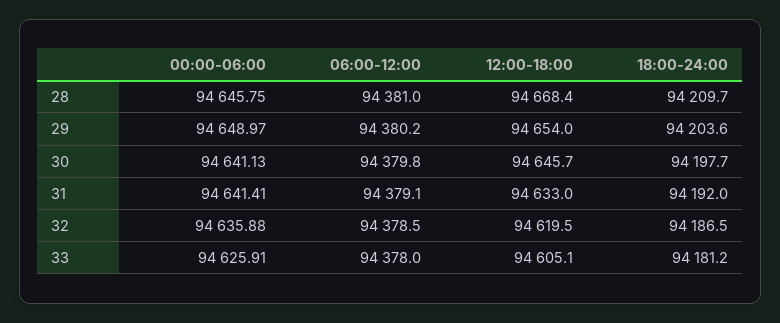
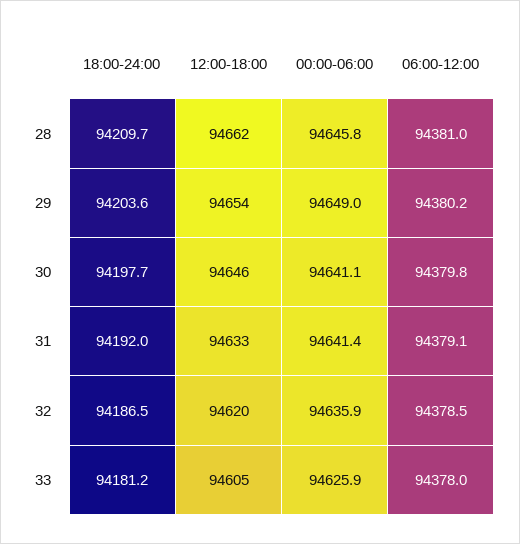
12:00-18:00, 28: 94668.4 -> 94662

